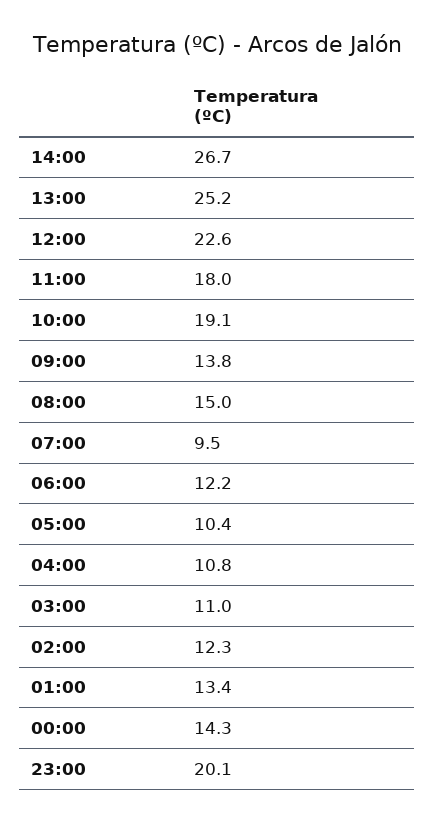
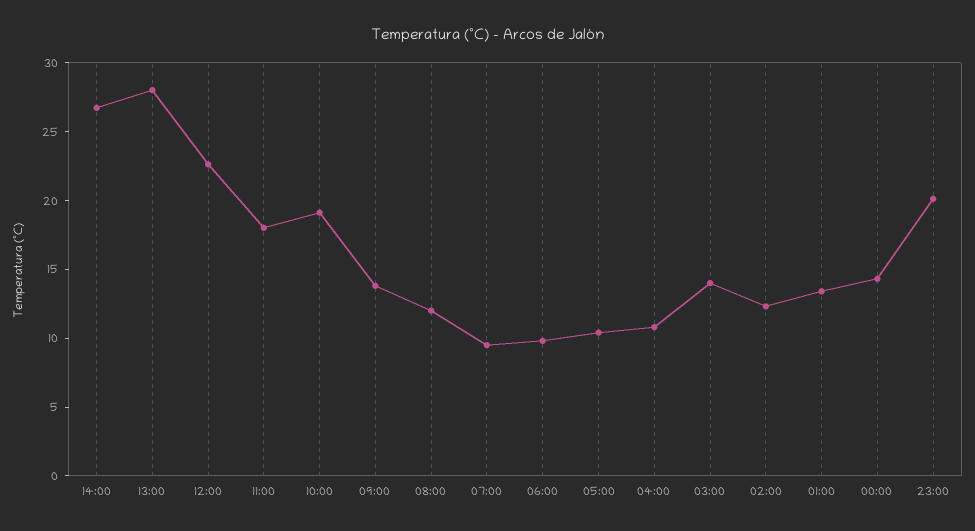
13:00: 25.2 -> 28
08:00: 15 -> 12
06:00: 12.2 -> 10
03:00: 11 -> 14

